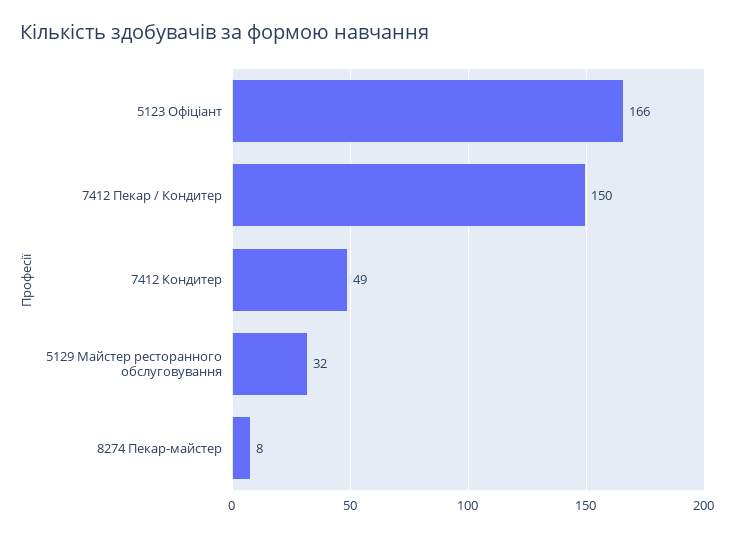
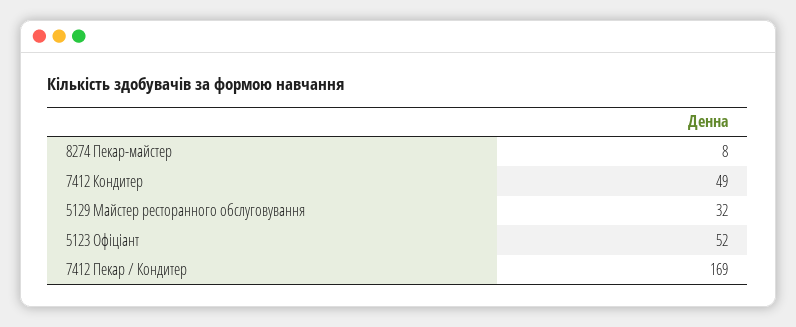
5123 Офіціант: 166 -> 52
7412 Пекар / Кондитер: 150 -> 169

